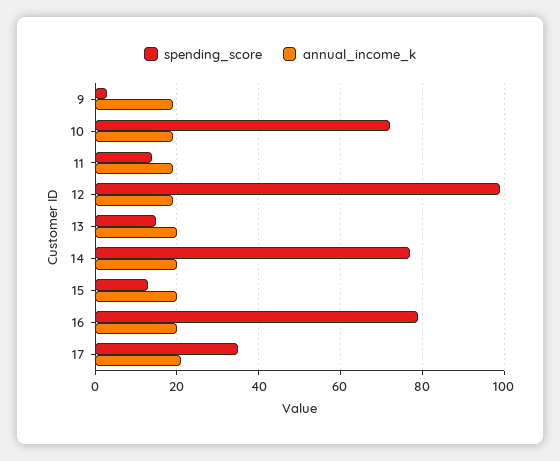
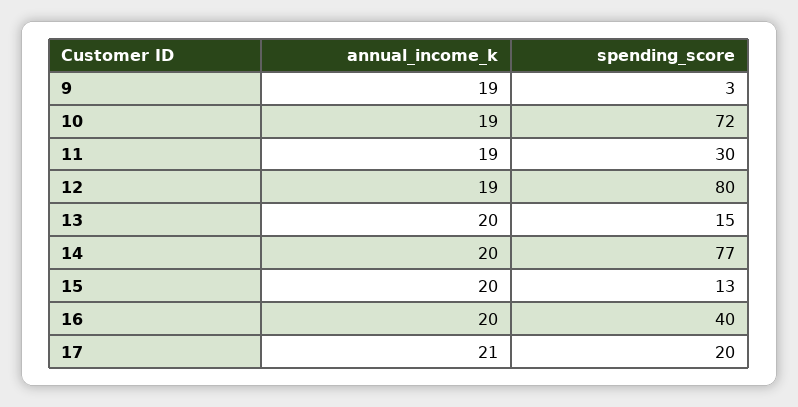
spending_score, 11: 15 -> 30
spending_score, 12: 100 -> 80
spending_score, 16: 80 -> 40
spending_score, 17: 35 -> 20

